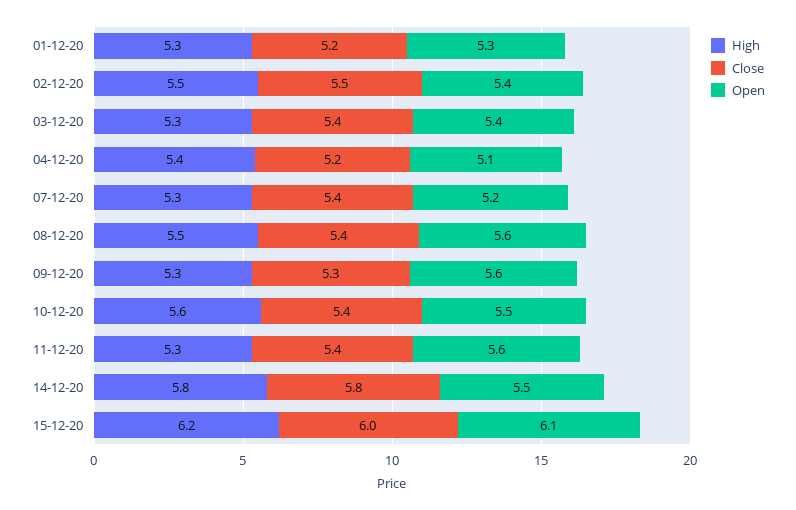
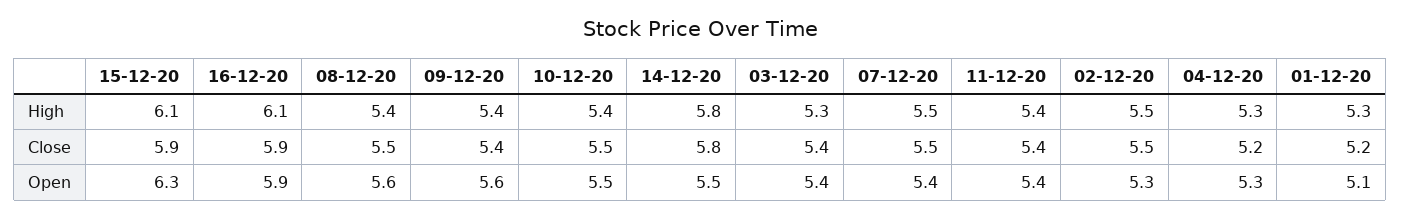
Open, 01-12-20: 5.3 -> 5.1
Open, 02-12-20: 5.4 -> 5.3
High, 04-12-20: 5.4 -> 5.3
Open, 04-12-20: 5.1 -> 5.3
High, 07-12-20: 5.3 -> 5.5
Close, 07-12-20: 5.4 -> 5.5
Open, 07-12-20: 5.2 -> 5.4
High, 08-12-20: 5.5 -> 5.4
Close, 08-12-20: 5.4 -> 5.5
High, 09-12-20: 5.3 -> 5.4
Close, 09-12-20: 5.3 -> 5.4
High, 10-12-20: 5.6 -> 5.4
Close, 10-12-20: 5.4 -> 5.5
High, 11-12-20: 5.3 -> 5.4
Open, 11-12-20: 5.6 -> 5.4
High, 15-12-20: 6.2 -> 6.1
Close, 15-12-20: 6 -> 5.9
Open, 15-12-20: 6.1 -> 6.3
High, 16-12-20: none -> 6.1
Close, 16-12-20: none -> 5.9
Open, 16-12-20: none -> 5.9

